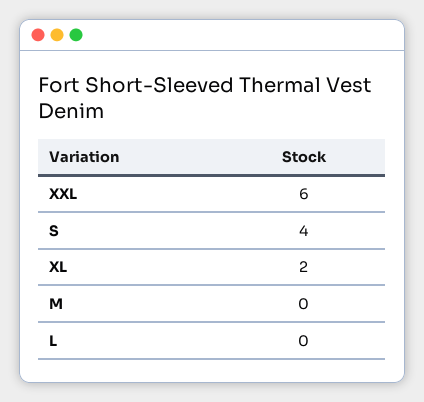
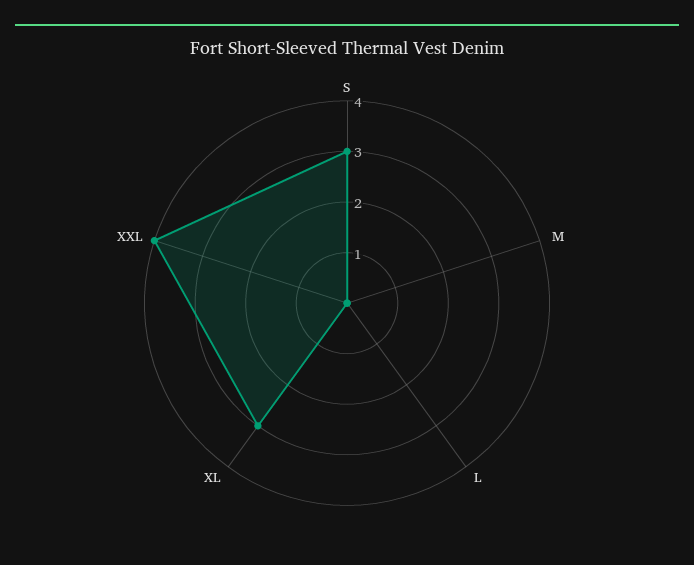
XXL: 6 -> 4
S: 4 -> 3
XL: 2 -> 3

